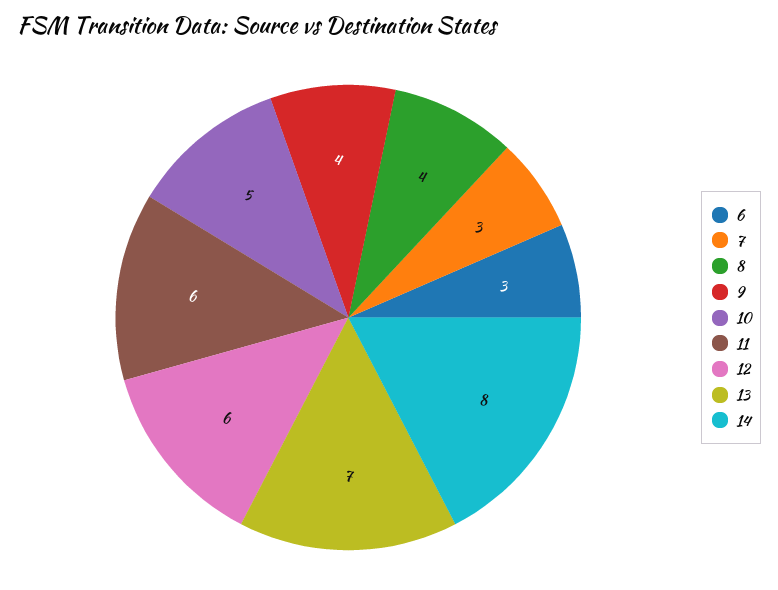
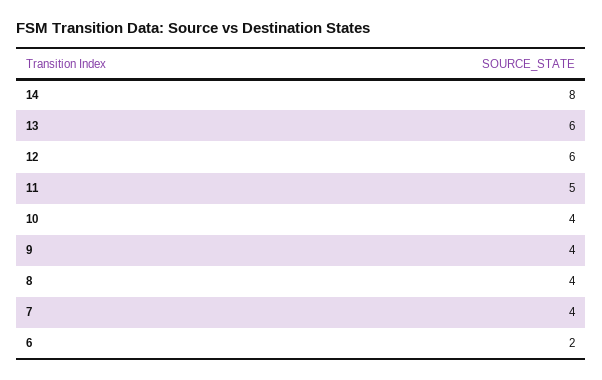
6: 3 -> 2
7: 3 -> 4
10: 5 -> 4
11: 6 -> 5
13: 7 -> 6

